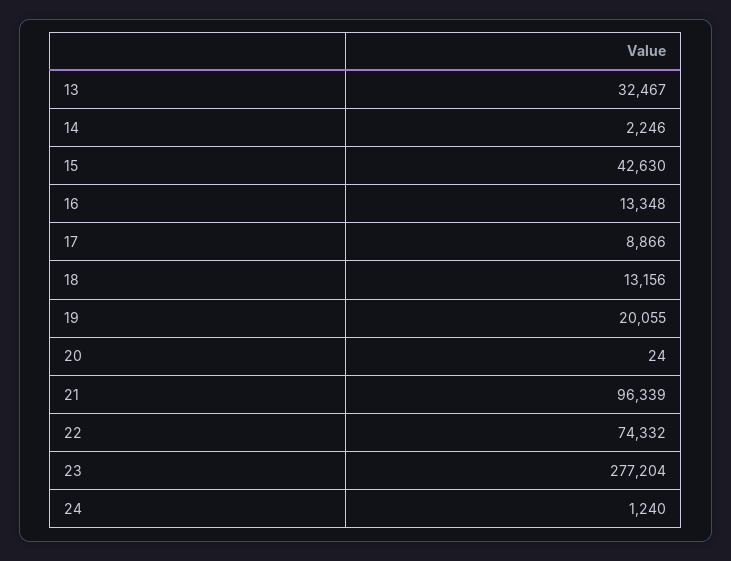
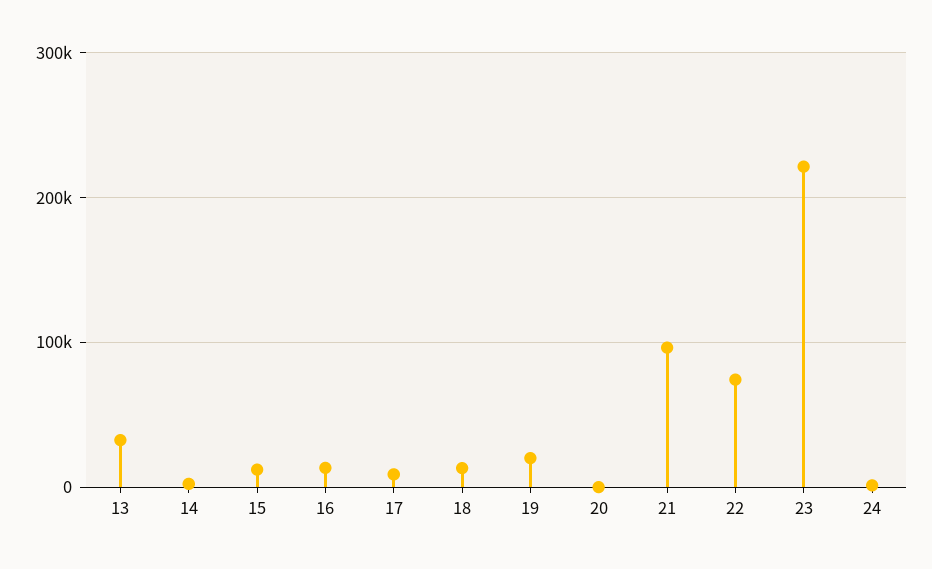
15: 42630 -> 10000
23: 277204 -> 220000

